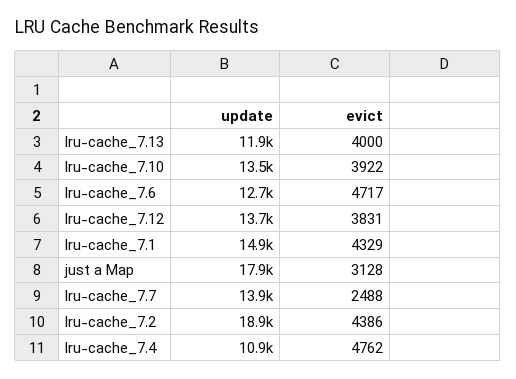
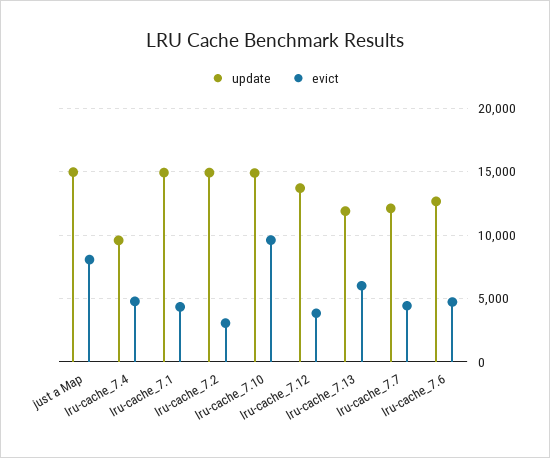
evict, lru-cache_7.13: 4000 -> 6000
update, lru-cache_7.10: 13500 -> 15000
evict, lru-cache_7.10: 3922 -> 9500
update, just a Map: 17900 -> 15000
evict, just a Map: 3128 -> 8000
update, lru-cache_7.7: 13900 -> 12000
evict, lru-cache_7.7: 2488 -> 4500
update, lru-cache_7.2: 18900 -> 15000
evict, lru-cache_7.2: 4386 -> 3000
update, lru-cache_7.4: 10900 -> 9500

